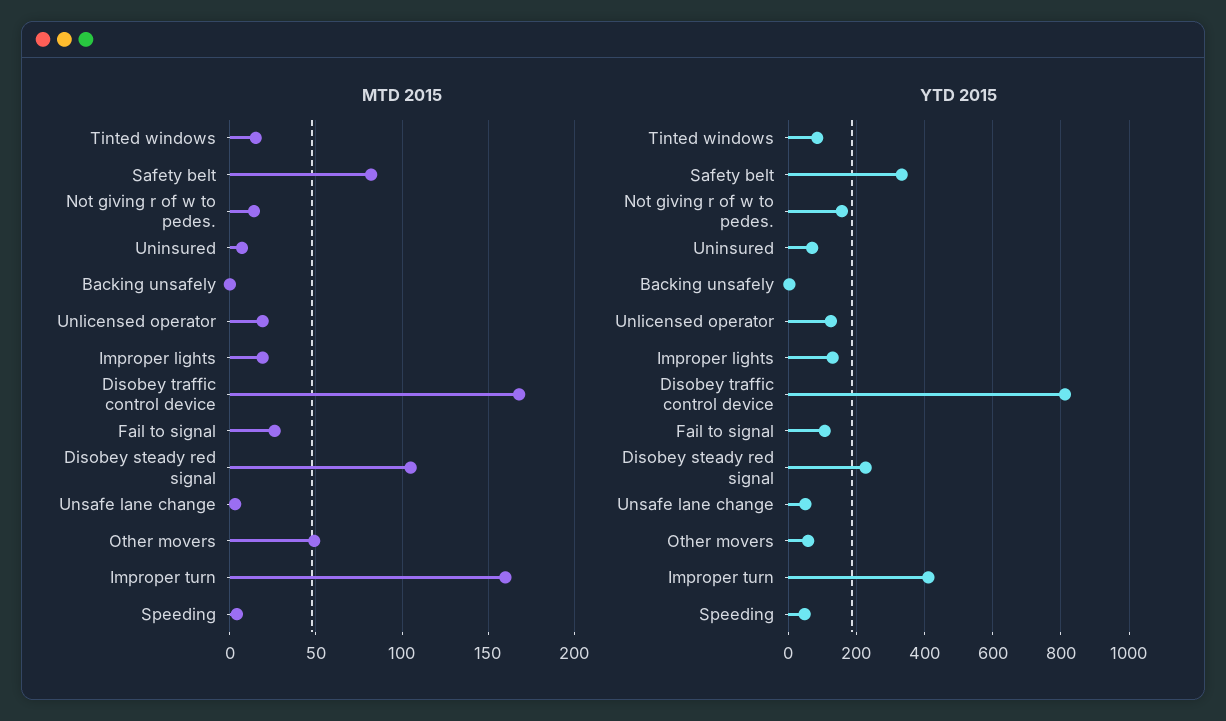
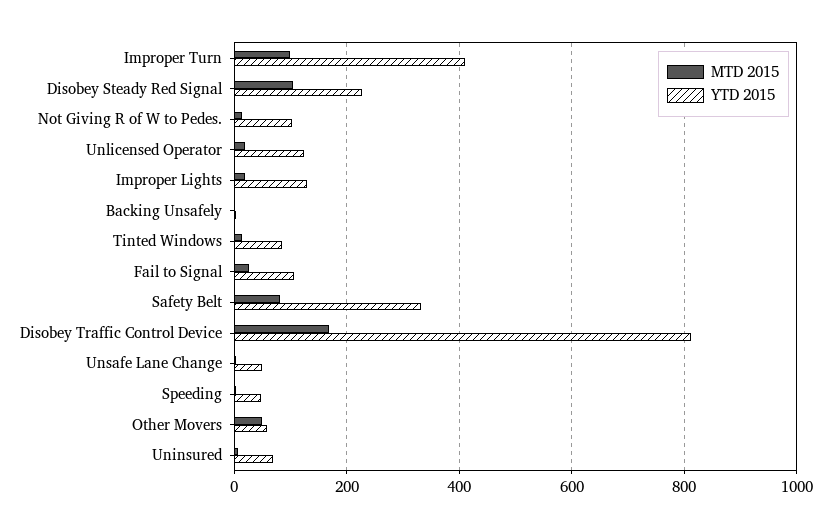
MTD 2015, Improper turn: 160 -> 100
YTD 2015, Not giving r of w to pedes.: 160 -> 100

